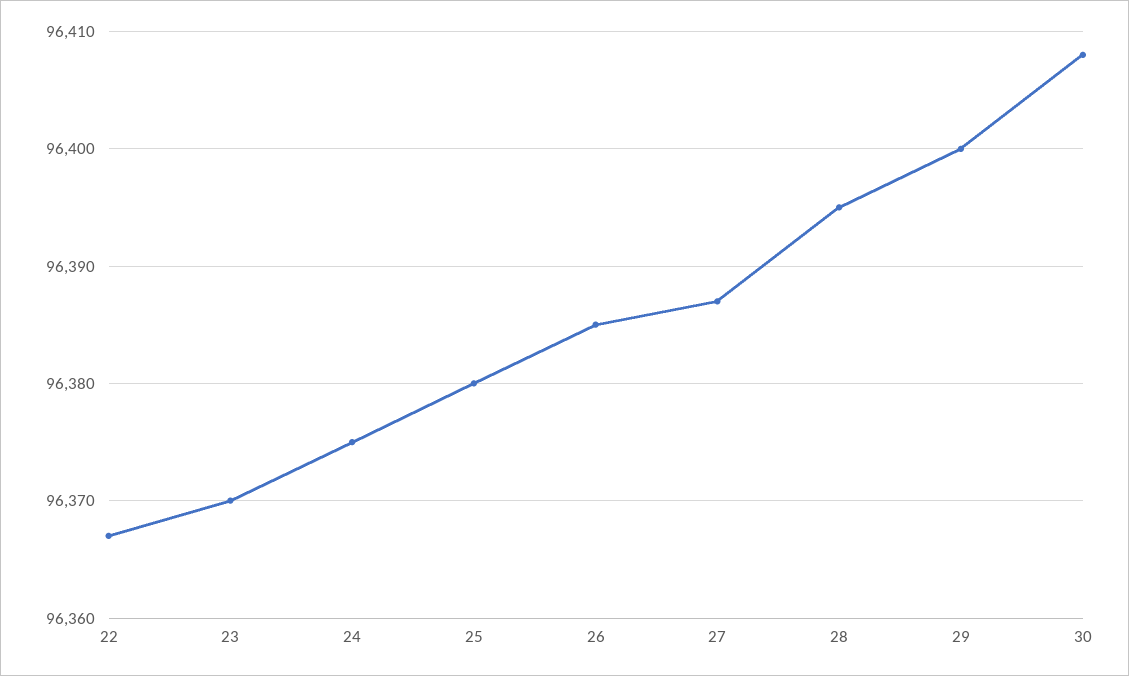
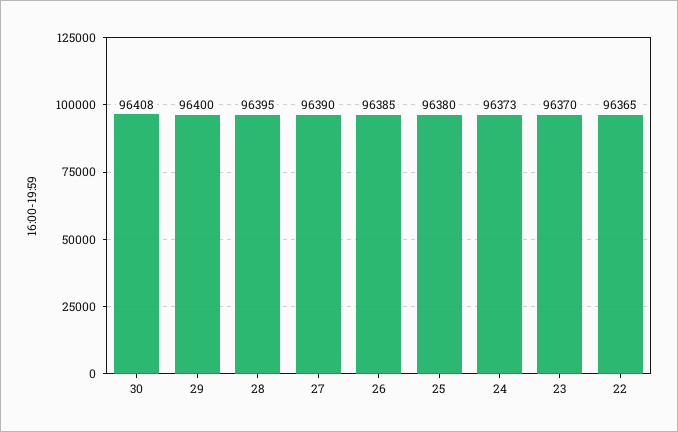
22: 96367 -> 96365
24: 96375 -> 96373
27: 96387 -> 96390

